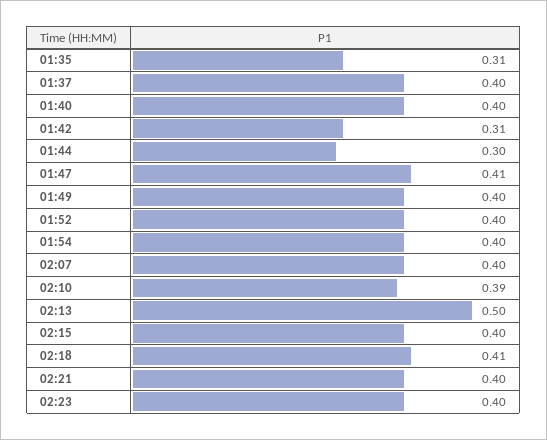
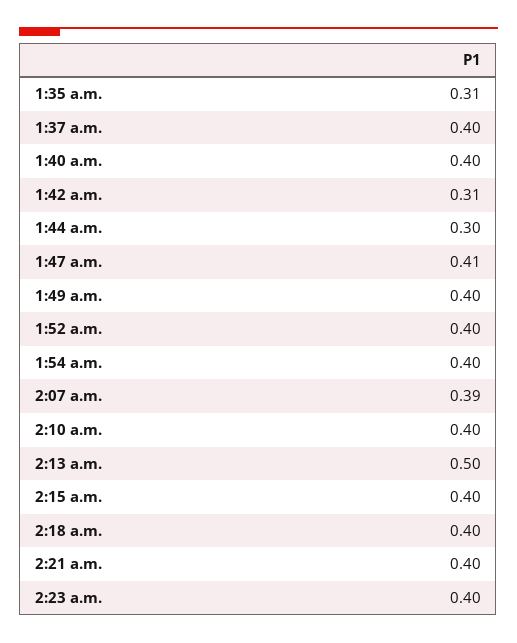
02:07: 0.4 -> 0.39
02:10: 0.39 -> 0.4
02:18: 0.41 -> 0.4

